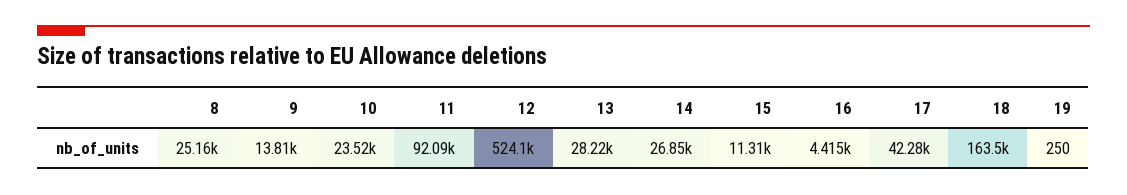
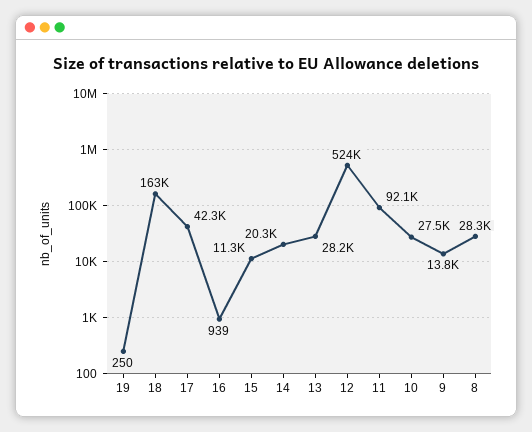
8: 25160 -> 28300
10: 23520 -> 27500
14: 26850 -> 20300
16: 4415 -> 939

